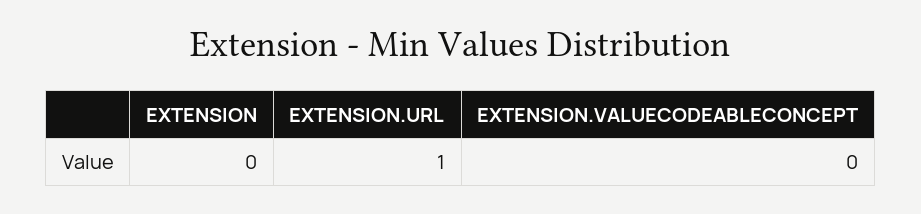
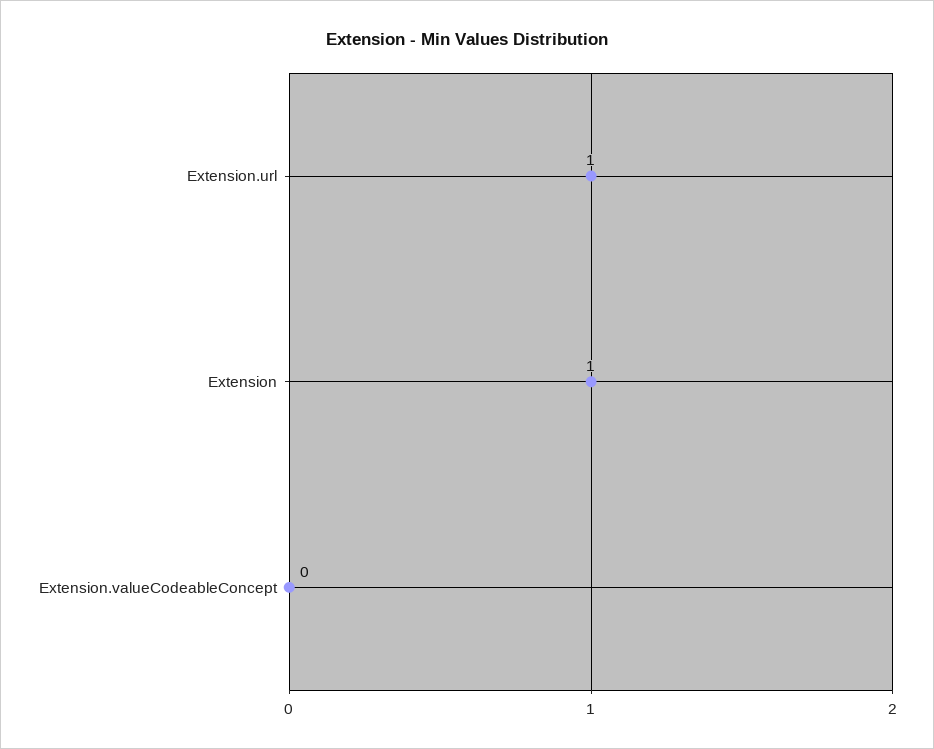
EXTENSION: 0 -> 1

